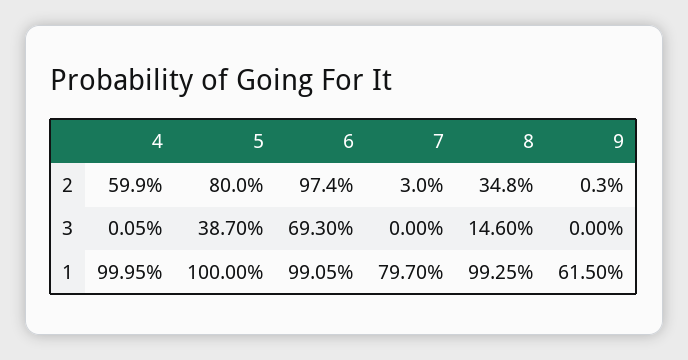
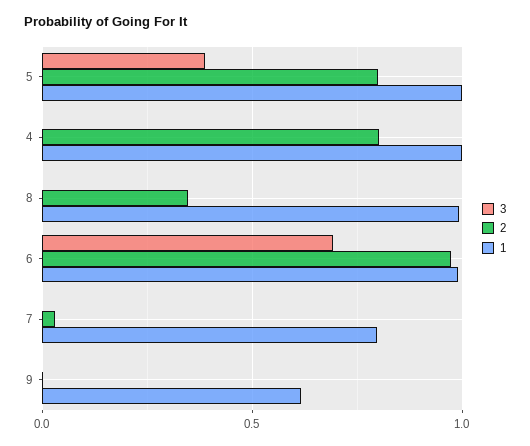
2, 4: 0.599 -> 0.8
3, 8: 0.146 -> 0

